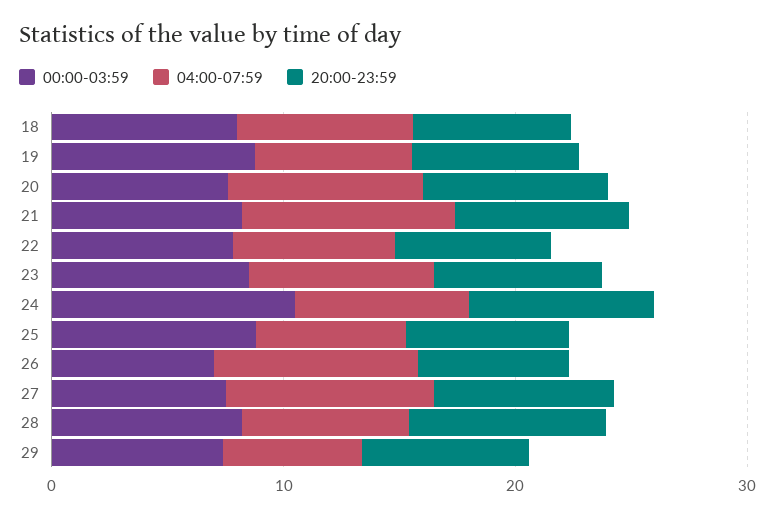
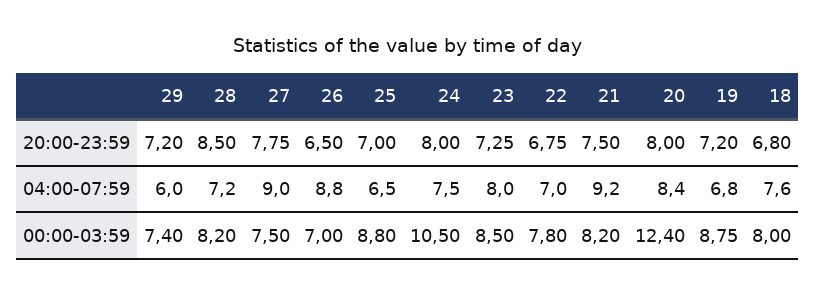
00:00-03:59, 20: 8 -> 12.4

